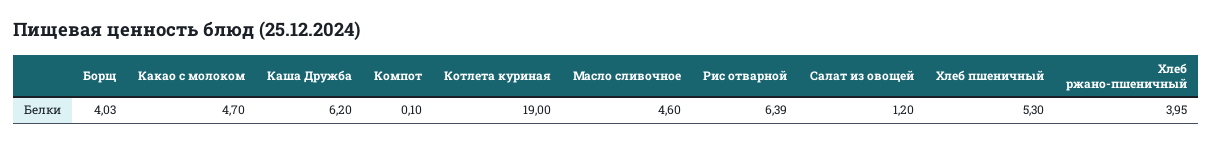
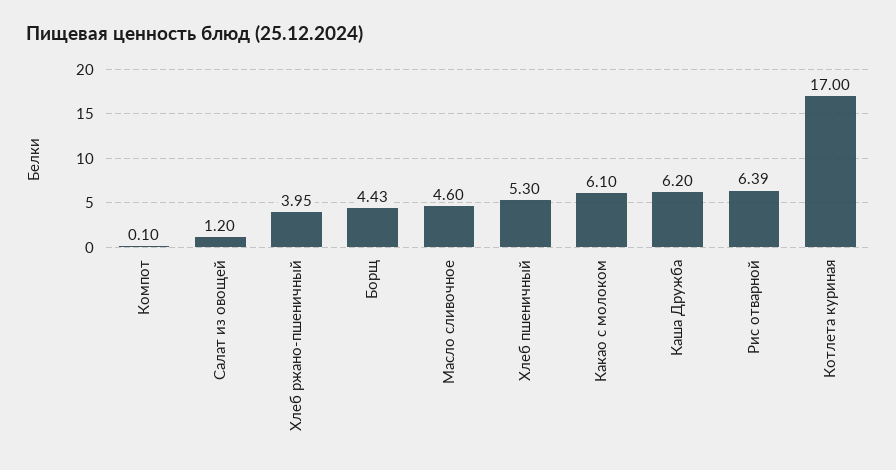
Борщ: 4.03 -> 4.43
Какао с молоком: 4.7 -> 6.1
Котлета куриная: 19 -> 17

